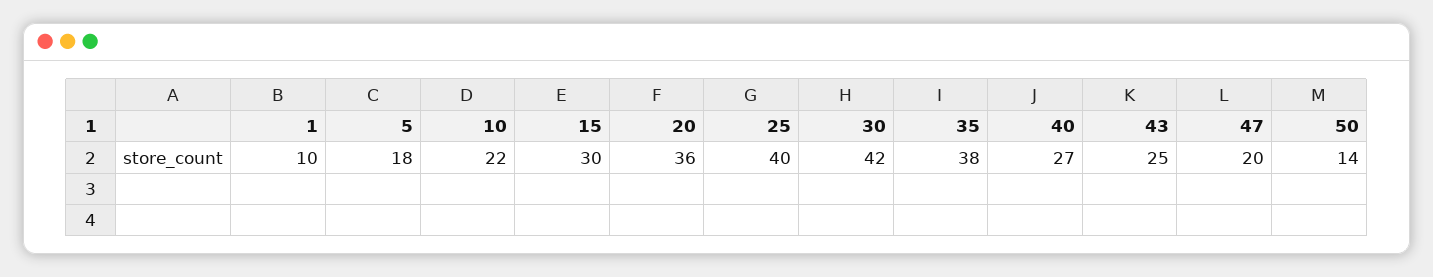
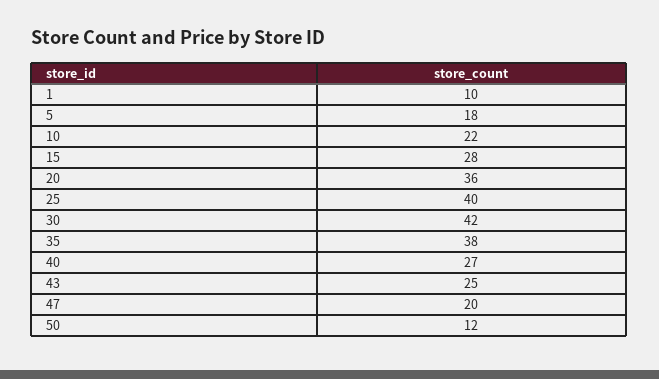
15: 30 -> 28
50: 14 -> 12

